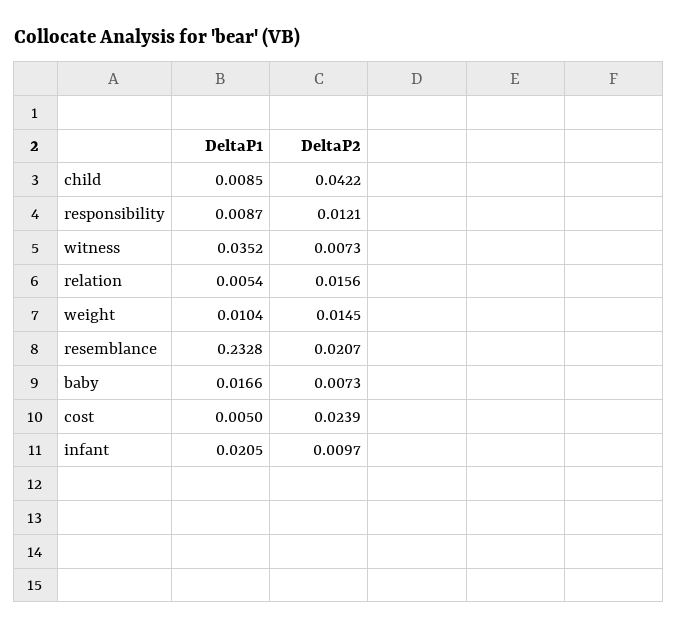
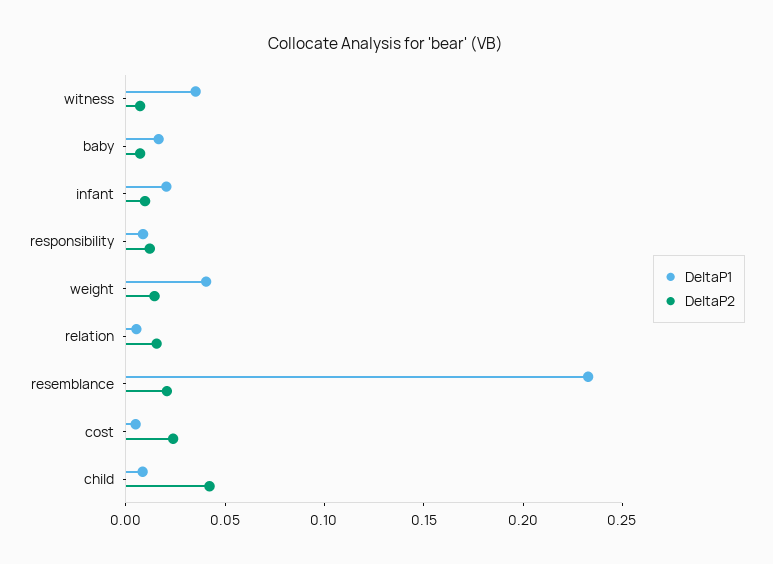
DeltaP1, weight: 0.0104 -> 0.04

